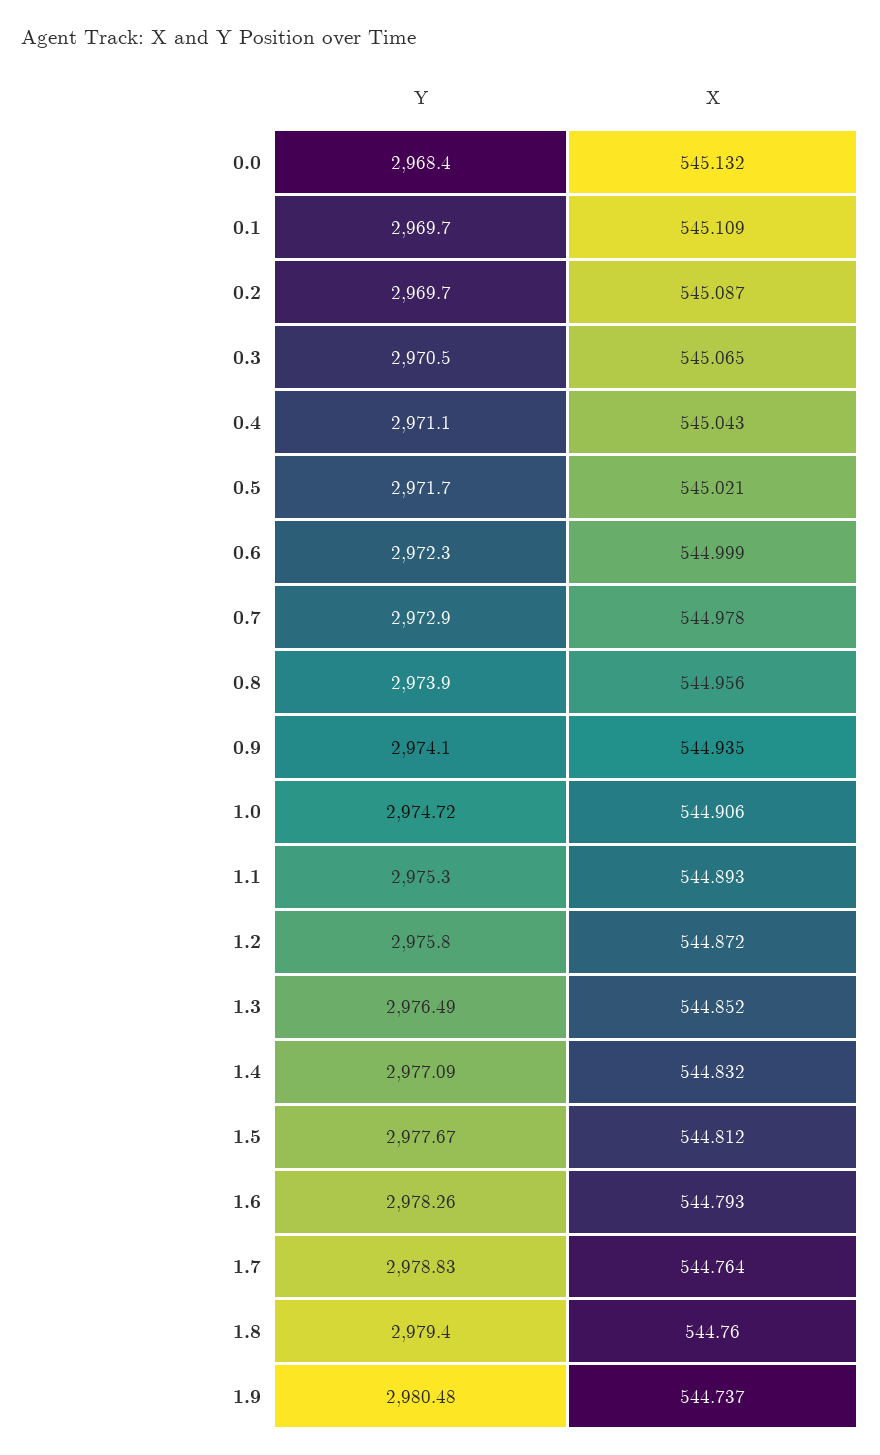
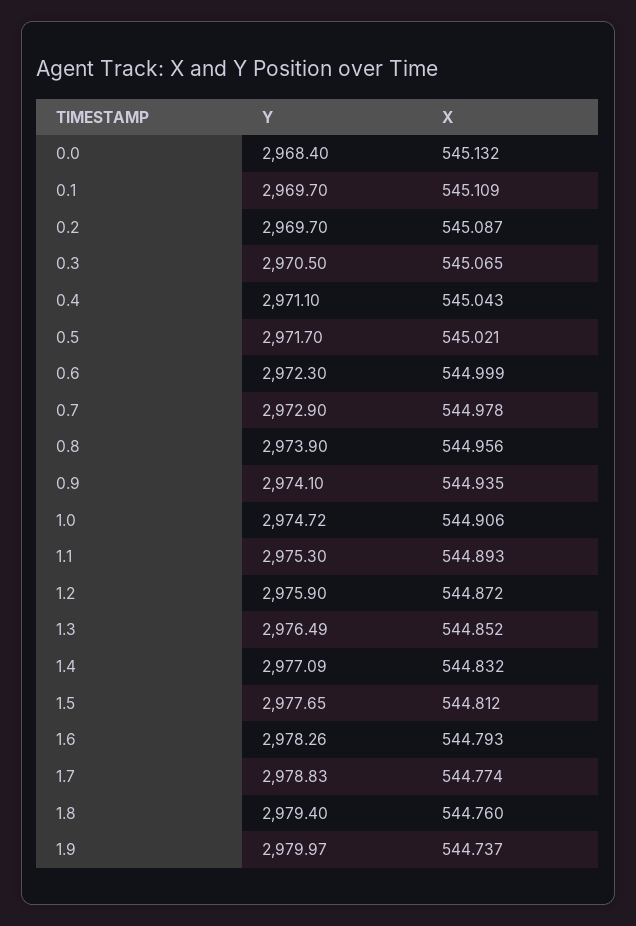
Y, 1.2: 2975.8 -> 2975.9
Y, 1.5: 2977.67 -> 2977.65
X, 1.7: 544.764 -> 544.774
Y, 1.9: 2980.48 -> 2979.97

